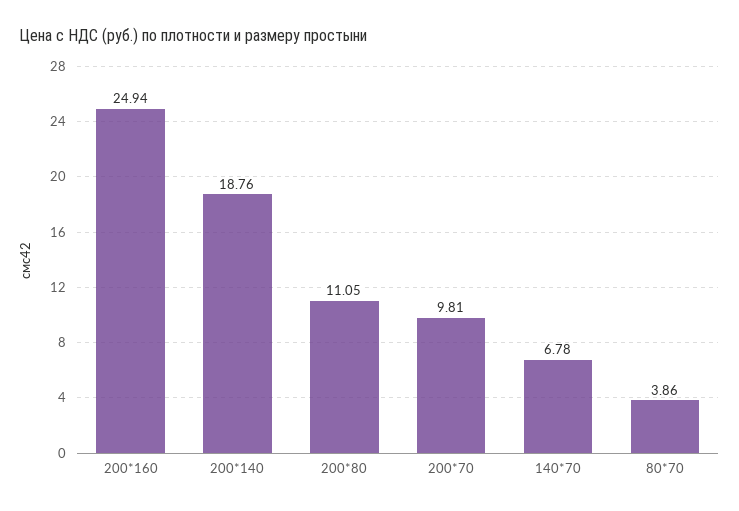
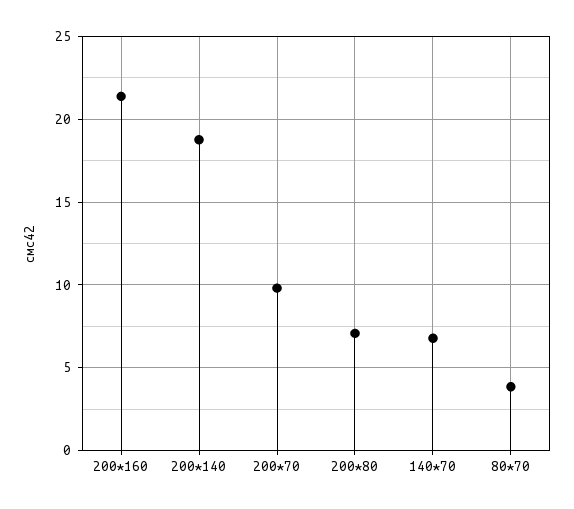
200*160: 24.94 -> 21.5
200*80: 11.05 -> 7

